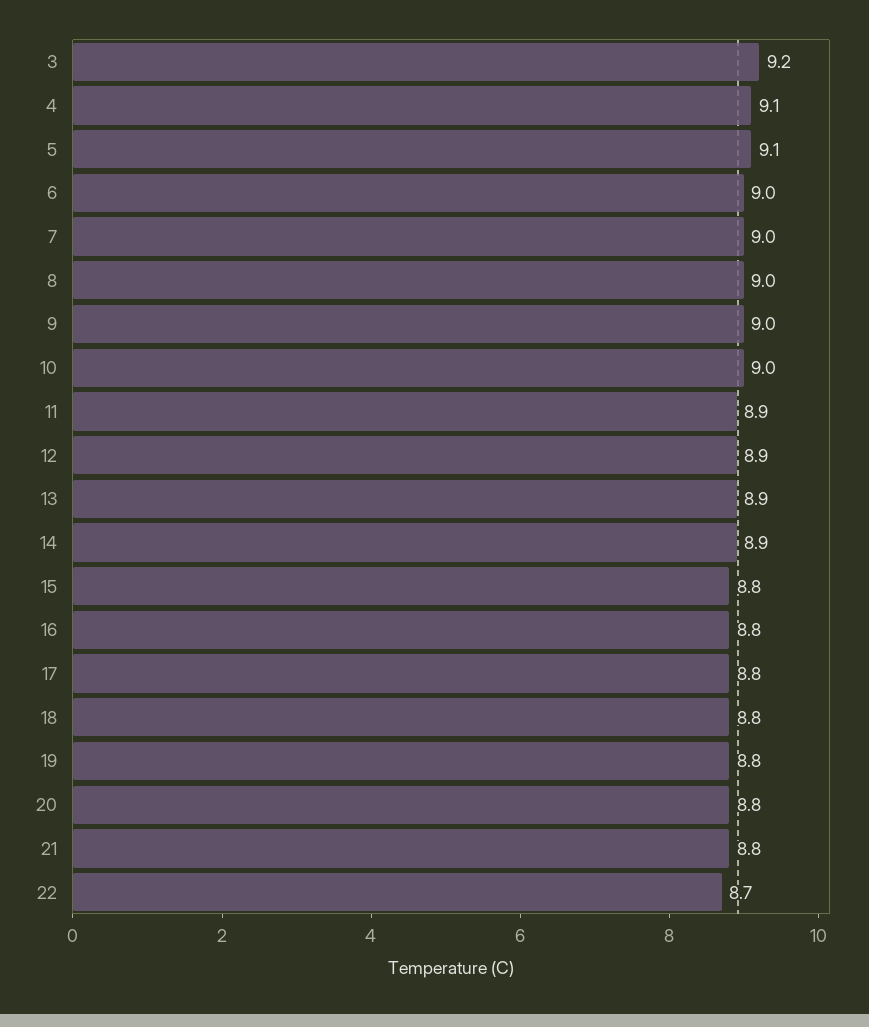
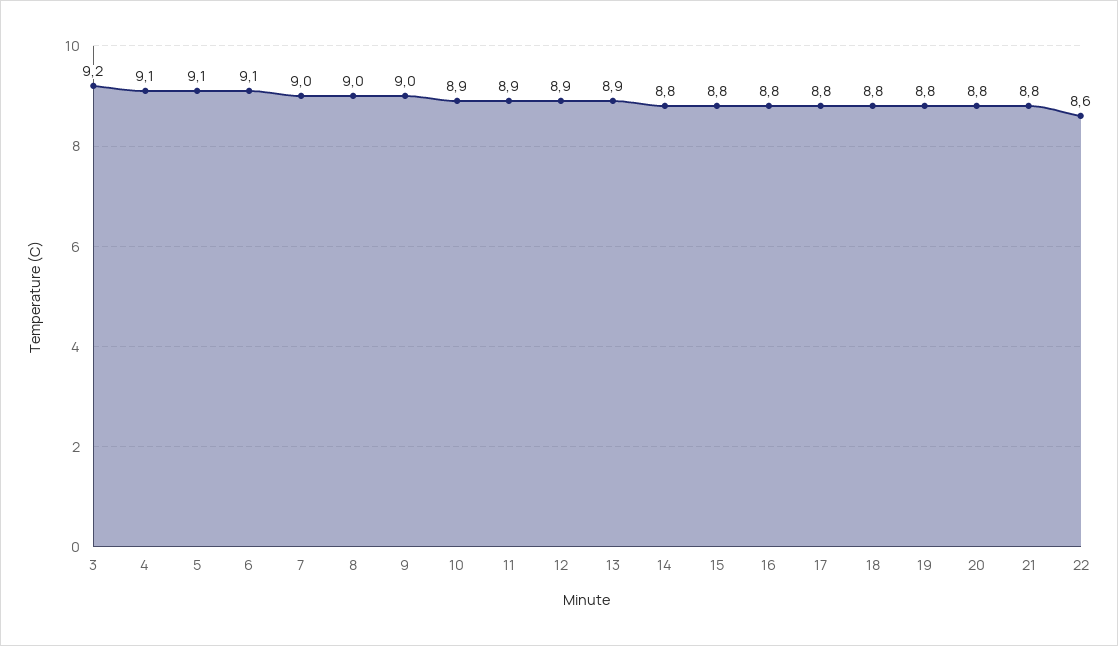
6: 9 -> 9.1
10: 9 -> 8.9
14: 8.9 -> 8.8
22: 8.7 -> 8.6

